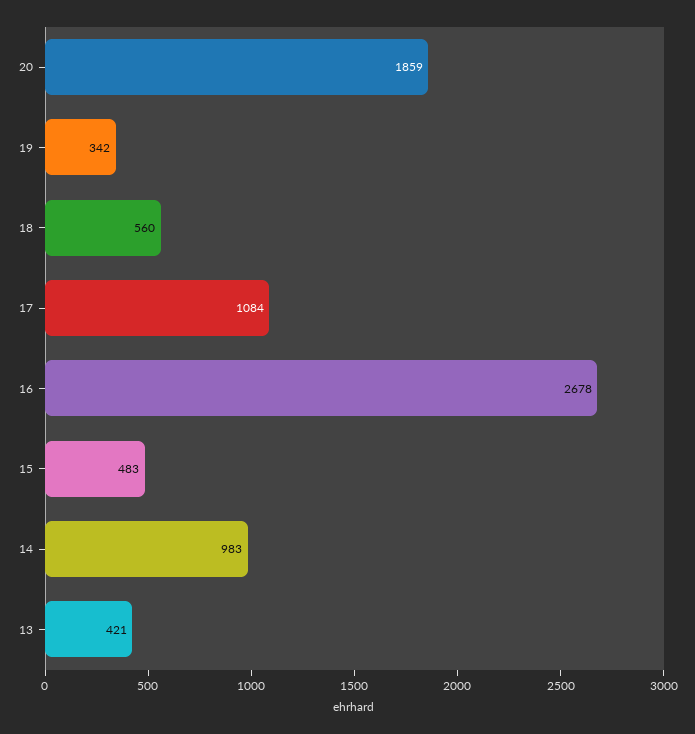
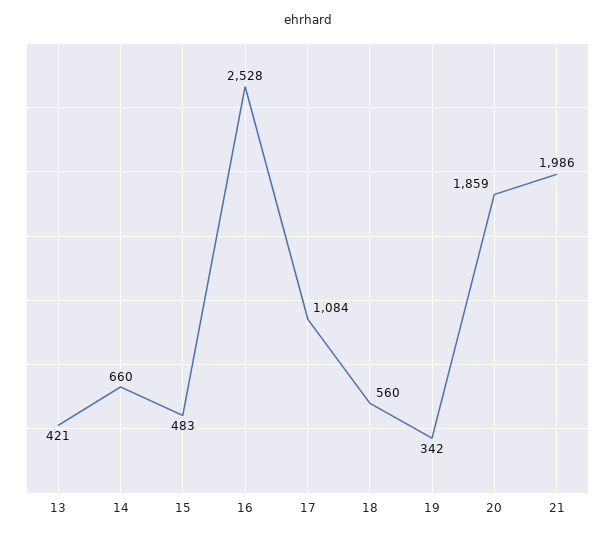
16: 2678 -> 2528
14: 983 -> 660
21: none -> 1986

